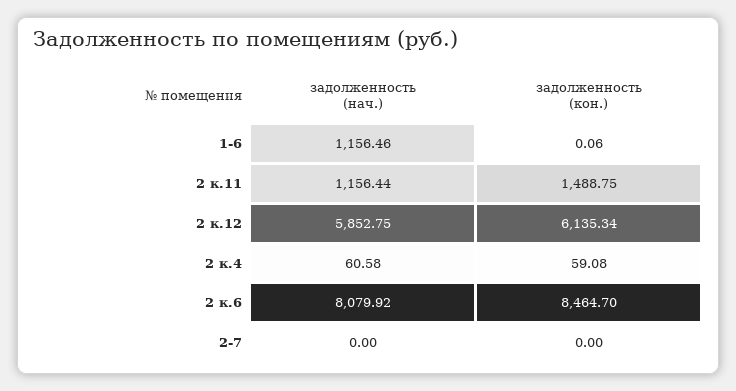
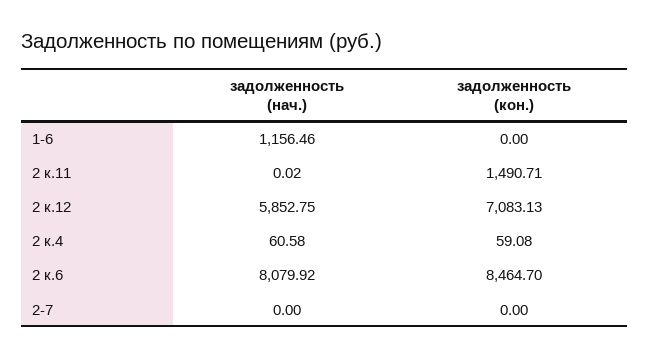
задолженность (кон.), 1-6: 0.06 -> 0
задолженность (нач.), 2 к.11: 1156.44 -> 0.02
задолженность (кон.), 2 к.11: 1488.75 -> 1490.71
задолженность (кон.), 2 к.12: 6135.34 -> 7083.13

